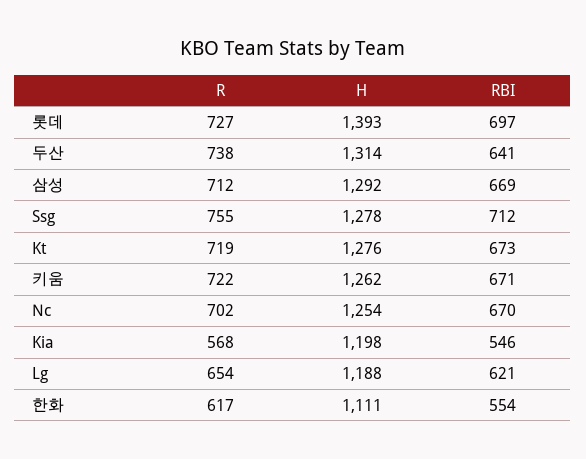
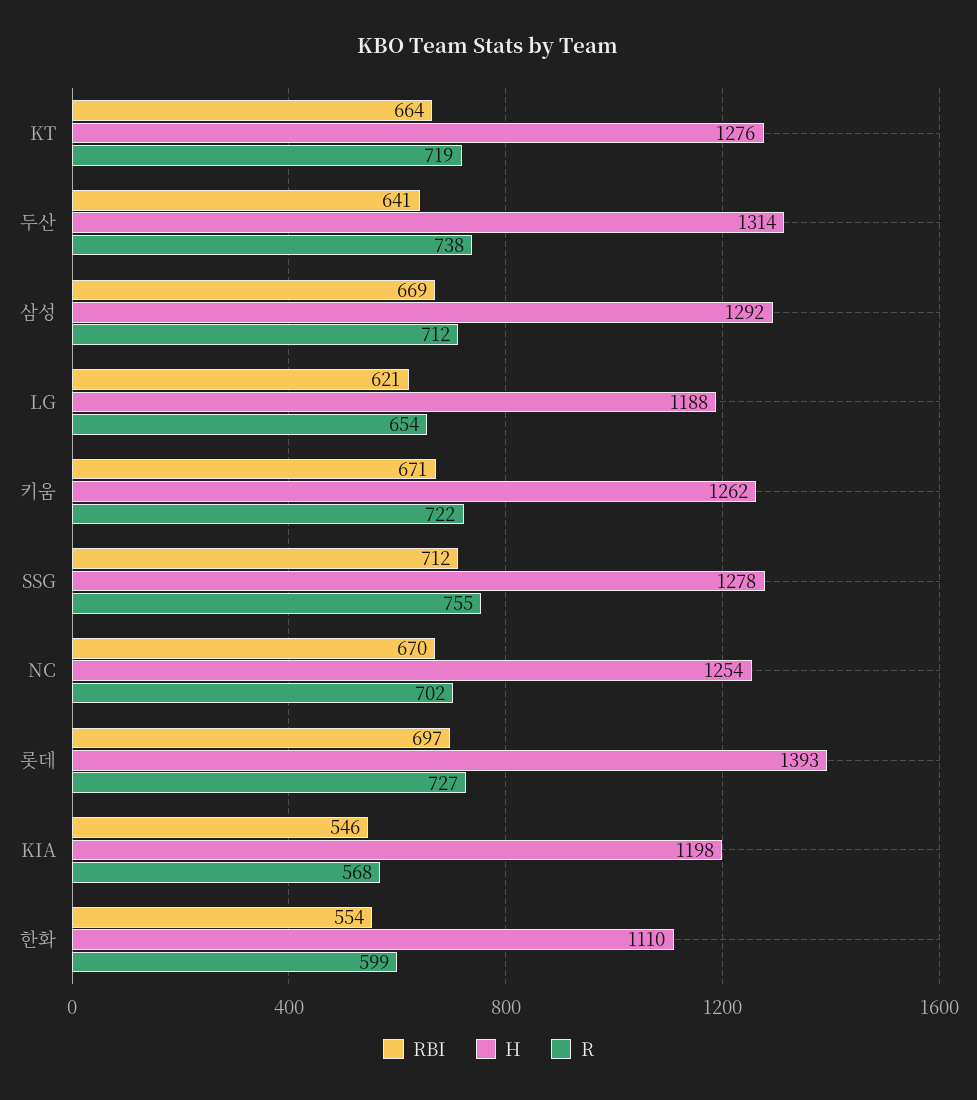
RBI, Kt: 673 -> 664
R, 한화: 617 -> 599
H, 한화: 1111 -> 1110

